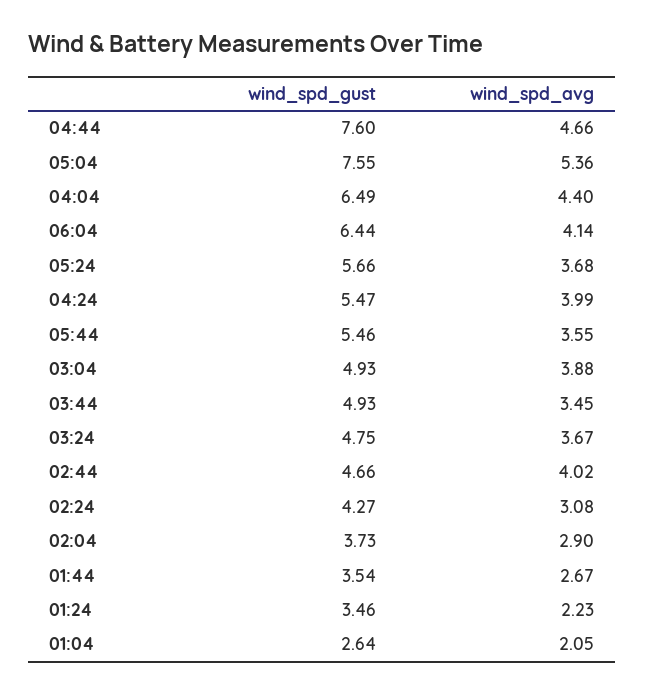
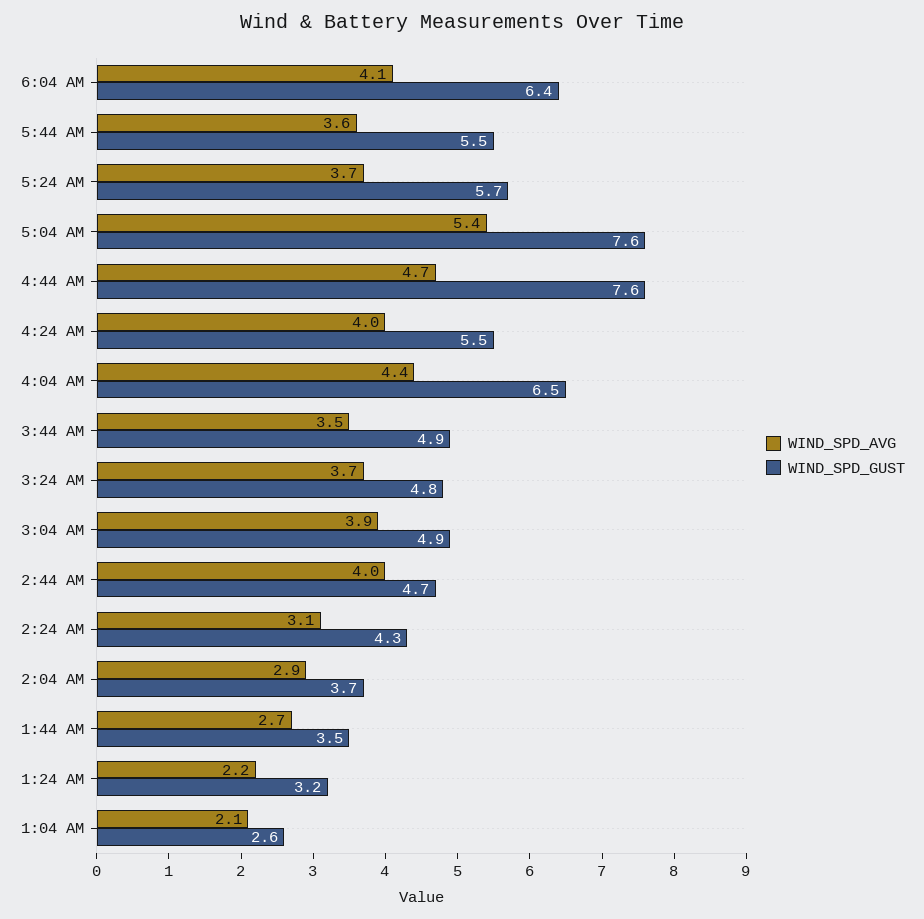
wind_spd_gust, 01:24: 3.46 -> 3.2

